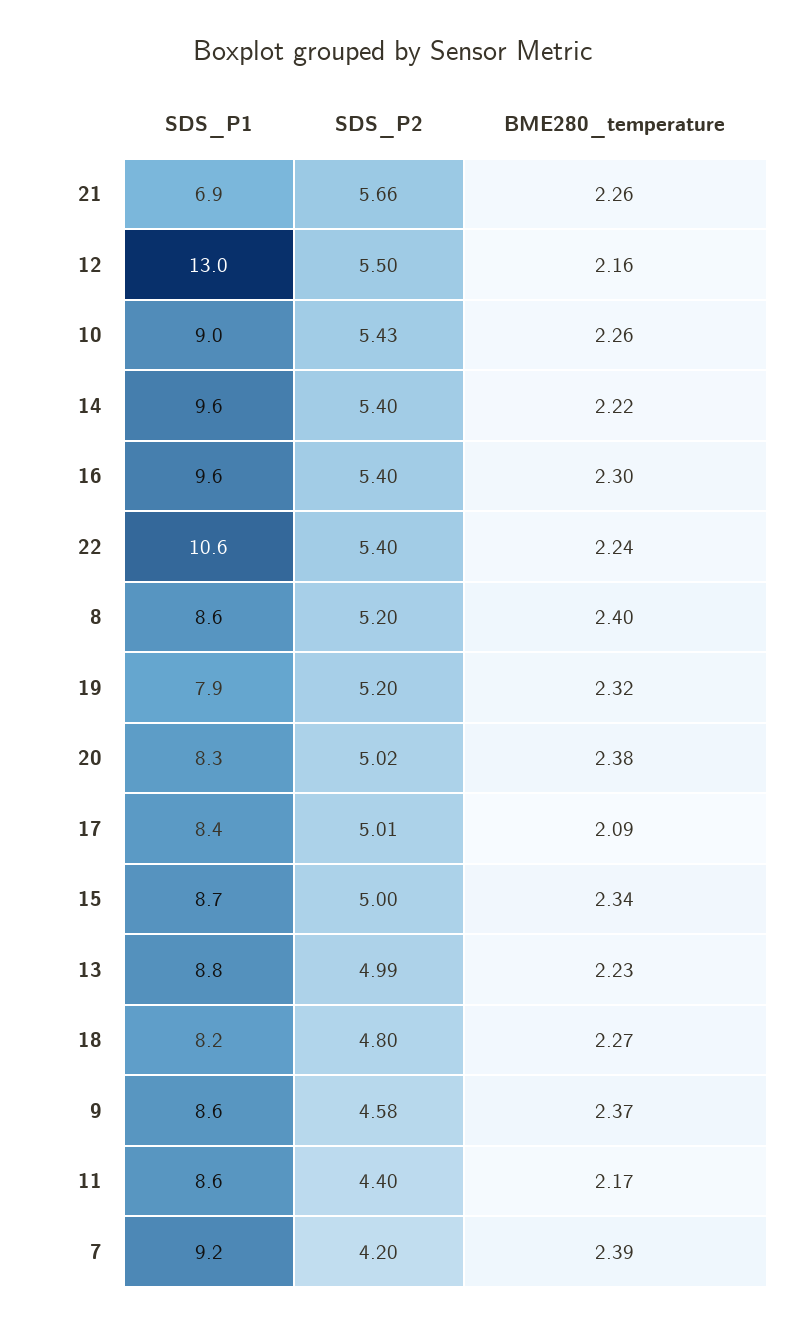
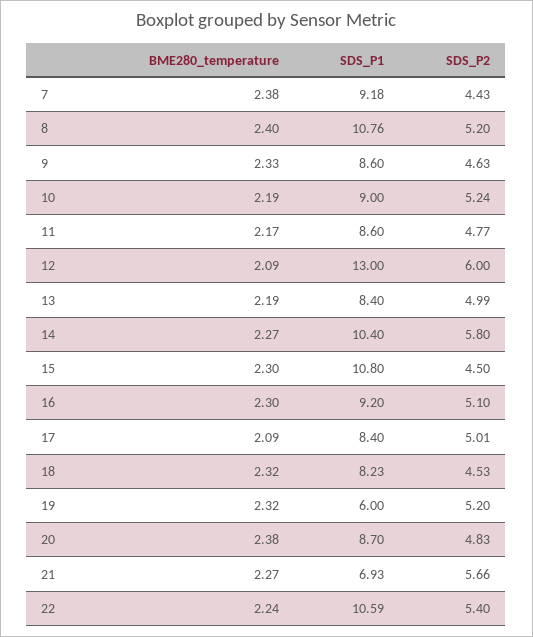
BME280_temperature, 21: 2.26 -> 2.27
SDS_P2, 12: 5.5 -> 6
BME280_temperature, 12: 2.16 -> 2.09
SDS_P2, 10: 5.43 -> 5.24
BME280_temperature, 10: 2.26 -> 2.19
SDS_P1, 14: 9.6 -> 10.4
SDS_P2, 14: 5.4 -> 5.8
BME280_temperature, 14: 2.22 -> 2.27
SDS_P1, 16: 9.6 -> 9.2
SDS_P2, 16: 5.4 -> 5.1
SDS_P1, 8: 8.6 -> 10.76
SDS_P1, 19: 7.9 -> 6
SDS_P1, 20: 8.3 -> 8.7
SDS_P2, 20: 5.02 -> 4.83
SDS_P1, 15: 8.7 -> 10.8
SDS_P2, 15: 5 -> 4.5
BME280_temperature, 15: 2.34 -> 2.3
SDS_P1, 13: 8.8 -> 8.4
BME280_temperature, 13: 2.23 -> 2.19
SDS_P2, 18: 4.8 -> 4.53
BME280_temperature, 18: 2.27 -> 2.32
SDS_P2, 9: 4.58 -> 4.63
BME280_temperature, 9: 2.37 -> 2.33
SDS_P2, 11: 4.4 -> 4.77
SDS_P2, 7: 4.2 -> 4.43
BME280_temperature, 7: 2.39 -> 2.38

